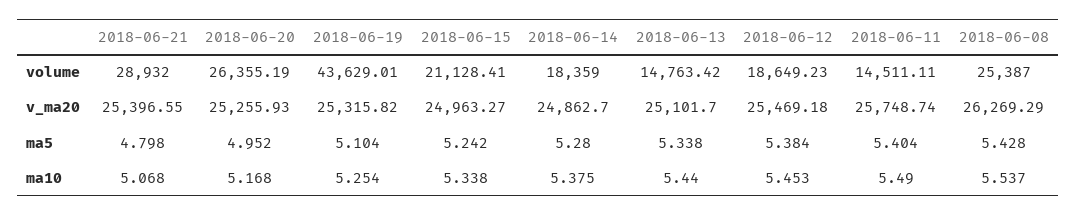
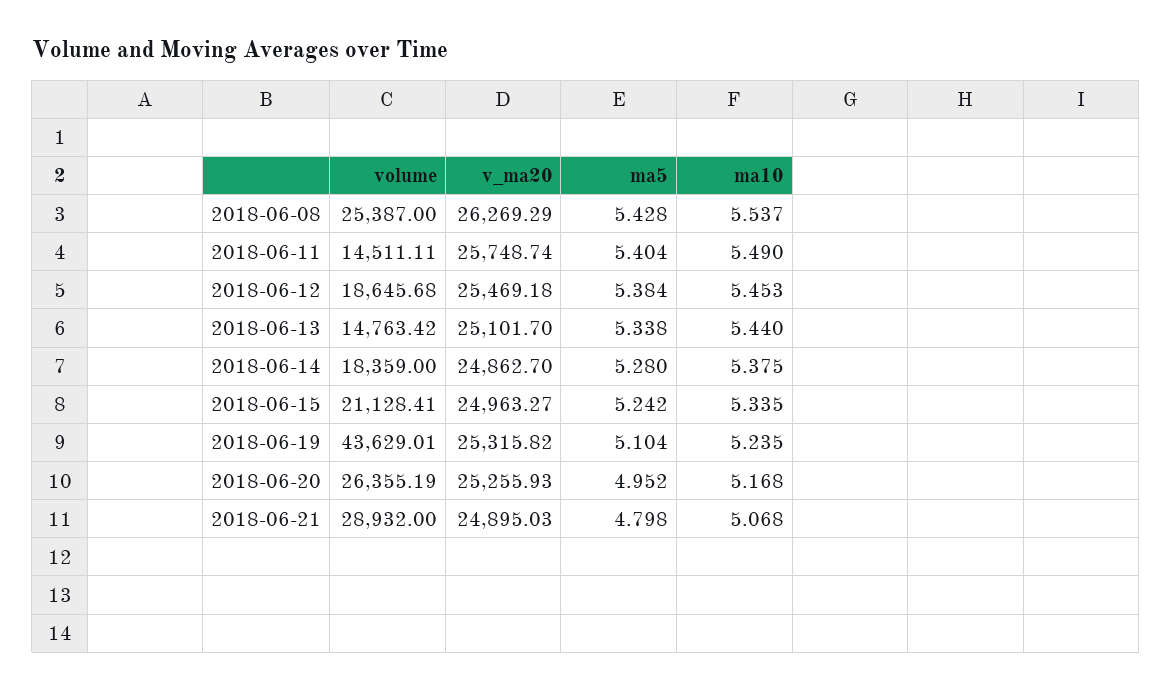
2018-06-12, volume: 18649.23 -> 18645.68
2018-06-21, v_ma20: 25396.55 -> 24895.03
2018-06-19, ma10: 5.254 -> 5.235
2018-06-15, ma10: 5.338 -> 5.335

